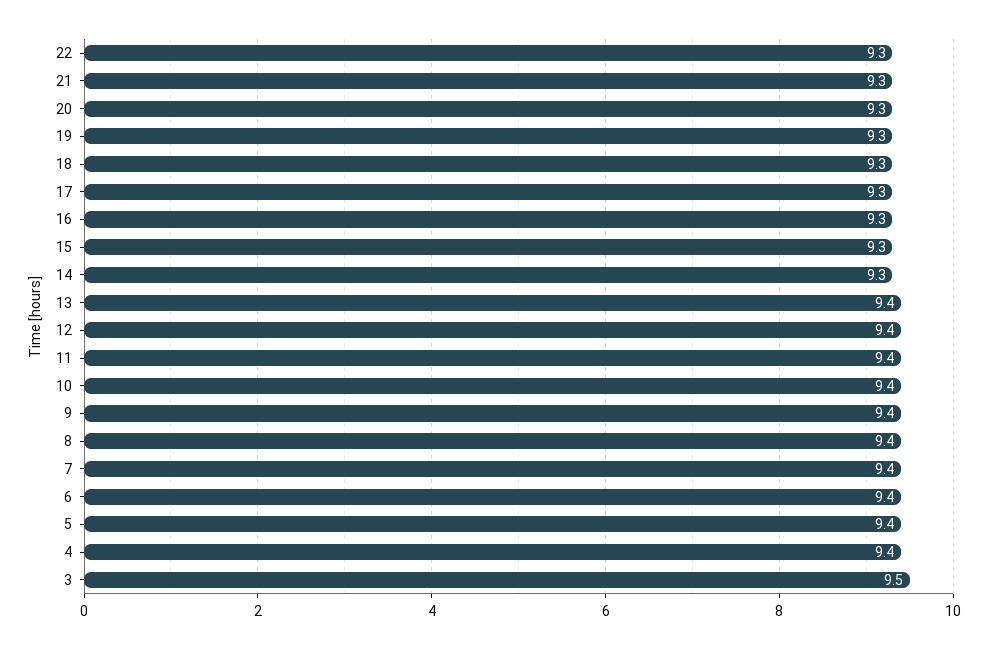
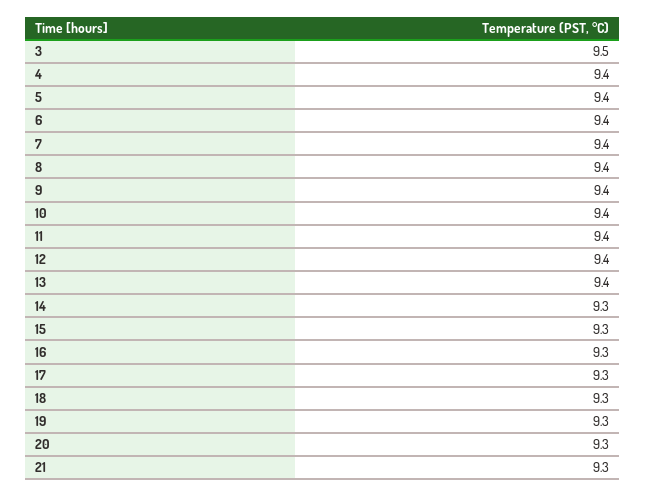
22: 9.3 -> none

